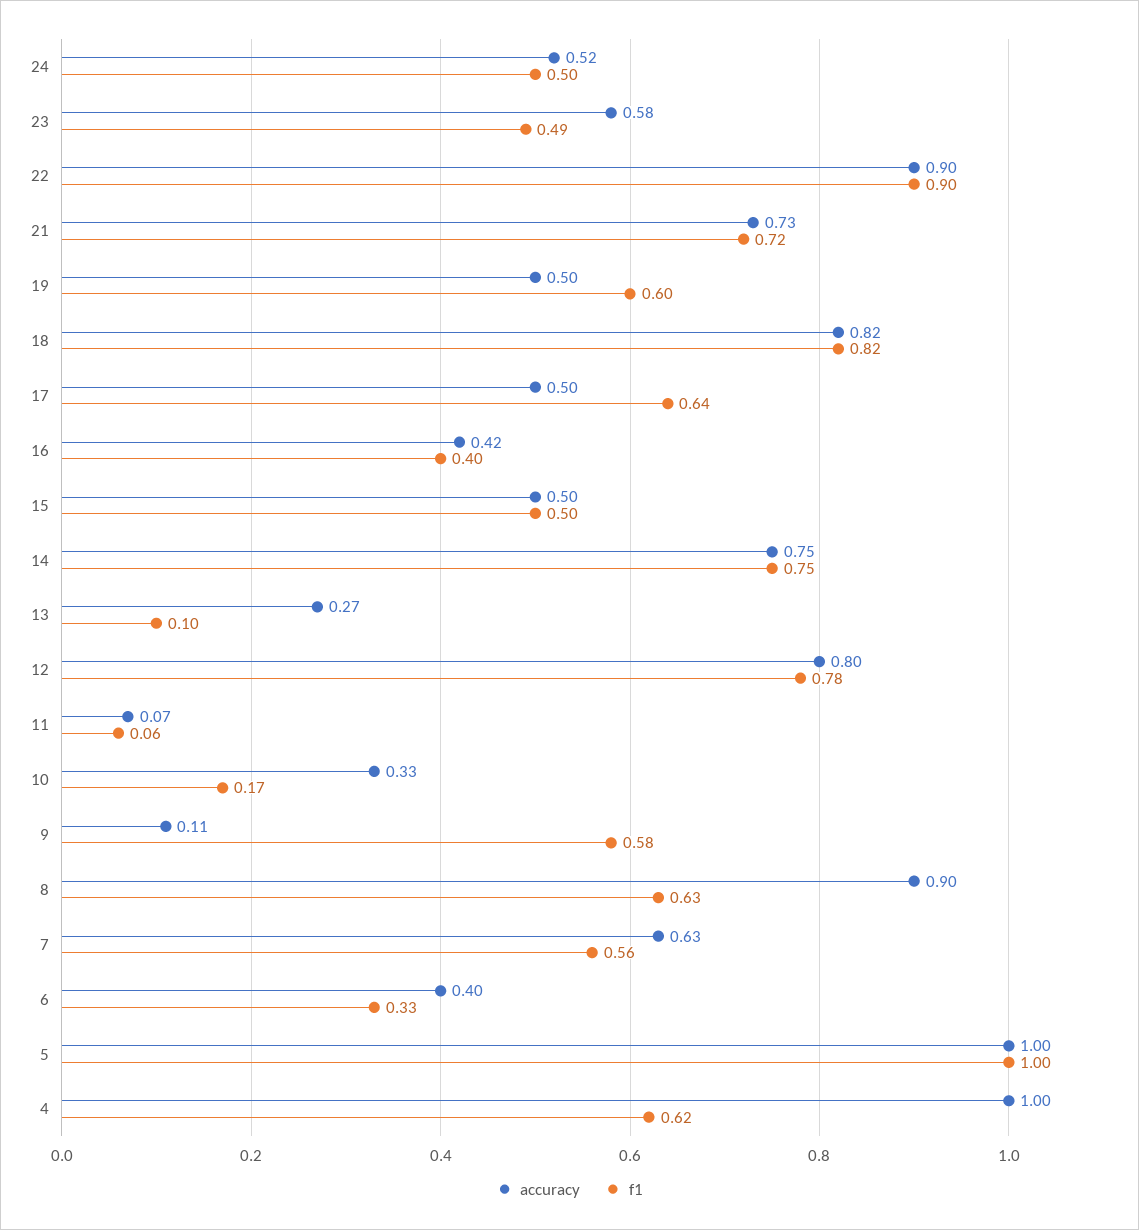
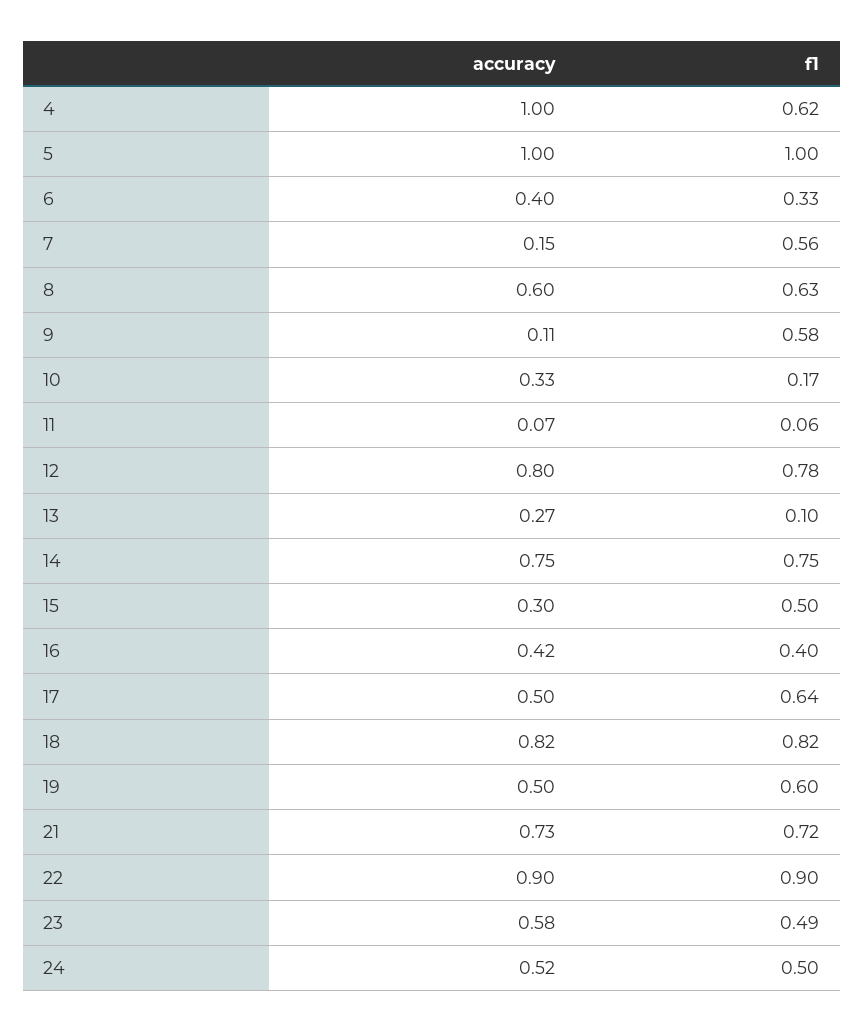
accuracy, 15: 0.5 -> 0.3
accuracy, 8: 0.9 -> 0.6
accuracy, 7: 0.63 -> 0.15

